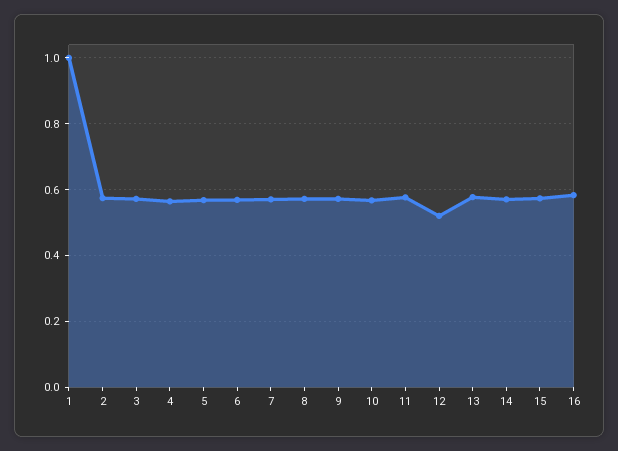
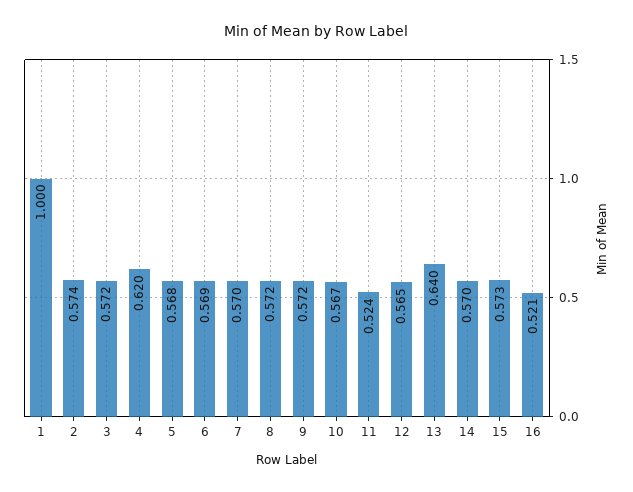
4: 0.56 -> 0.62
11: 0.58 -> 0.524
12: 0.52 -> 0.565
13: 0.58 -> 0.64
16: 0.58 -> 0.521

